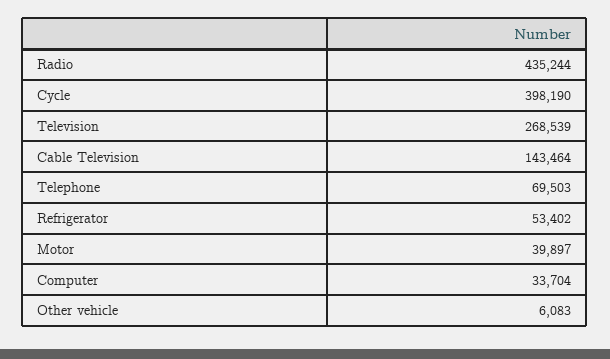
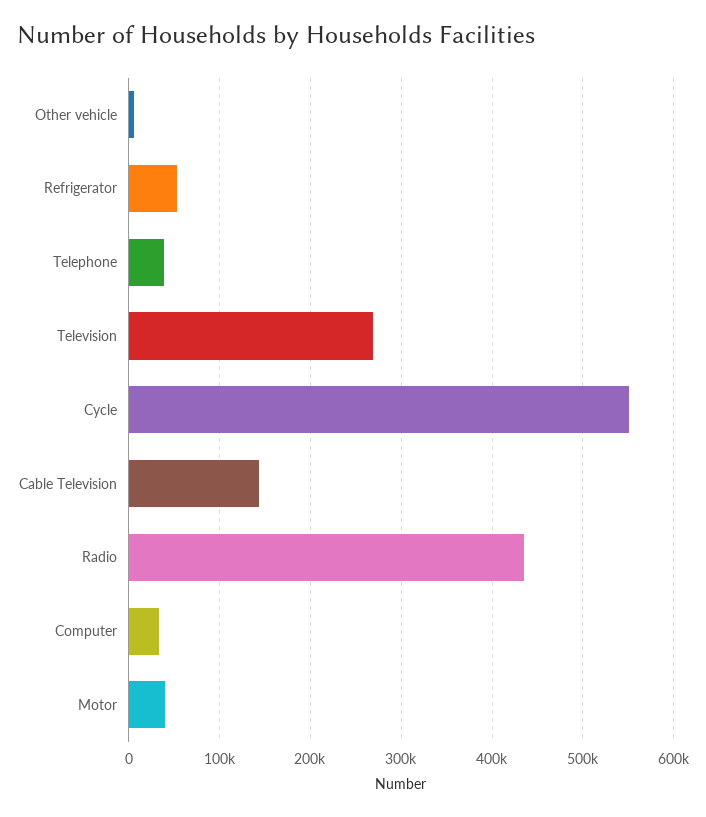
Cycle: 398190 -> 550000
Telephone: 69503 -> 40000

